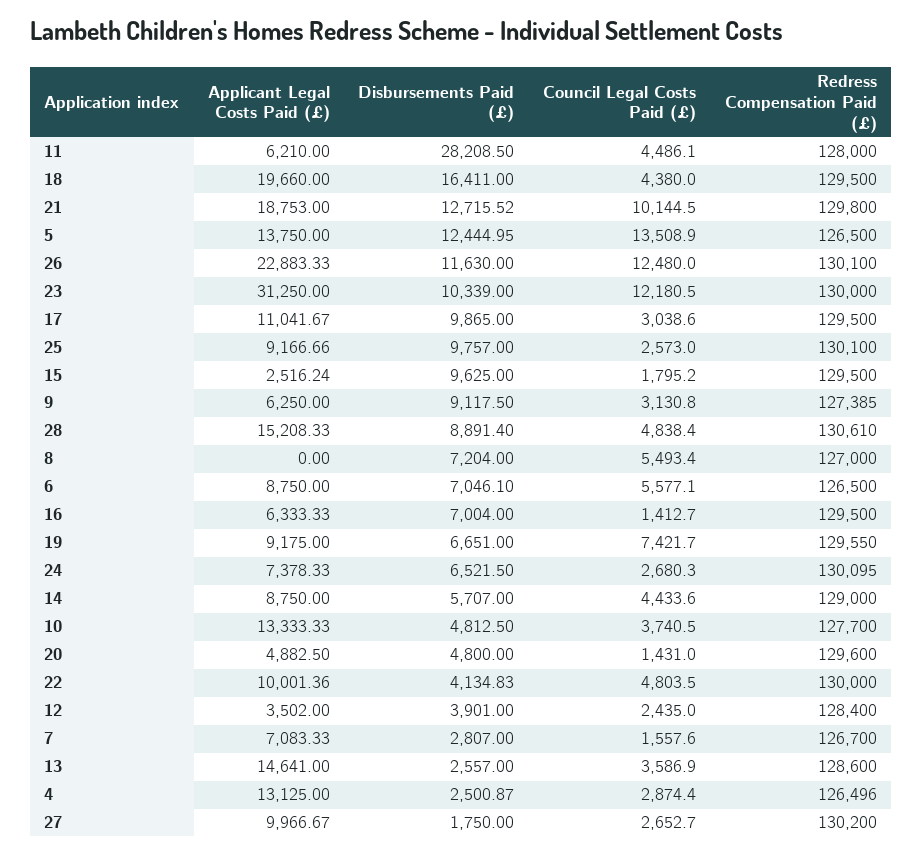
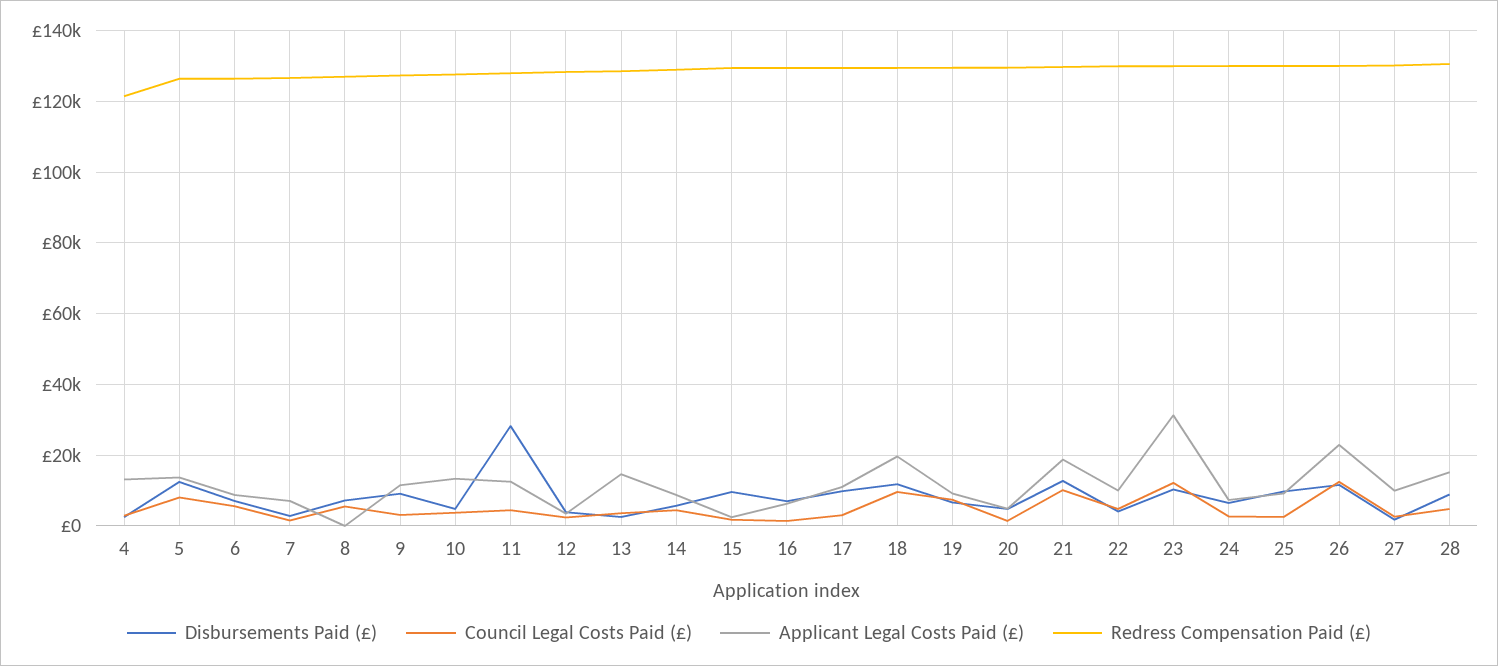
Applicant Legal Costs Paid (£), 11: 6210 -> 12000
Disbursements Paid (£), 18: 16411 -> 12000
Council Legal Costs Paid (£), 18: 4380 -> 10000
Council Legal Costs Paid (£), 5: 13508.9 -> 8000
Applicant Legal Costs Paid (£), 9: 6250 -> 12000
Redress Compensation Paid (£), 4: 126496 -> 122000

